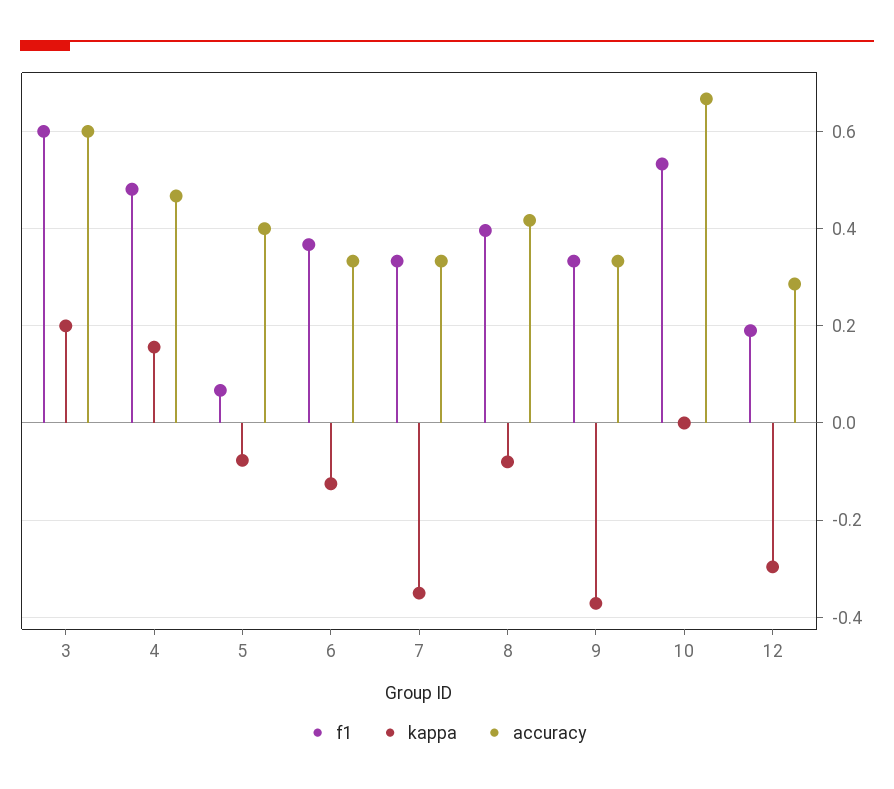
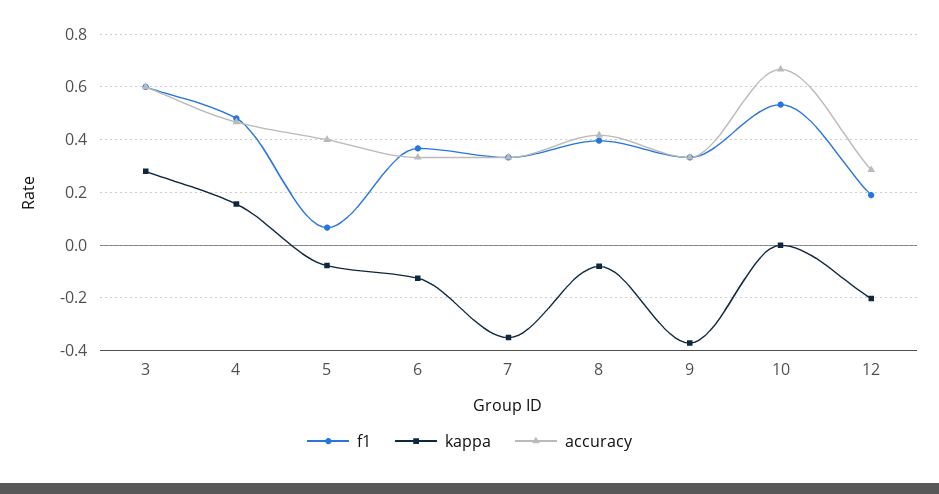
kappa, 3: 0.2 -> 0.275
kappa, 12: -0.3 -> -0.2

